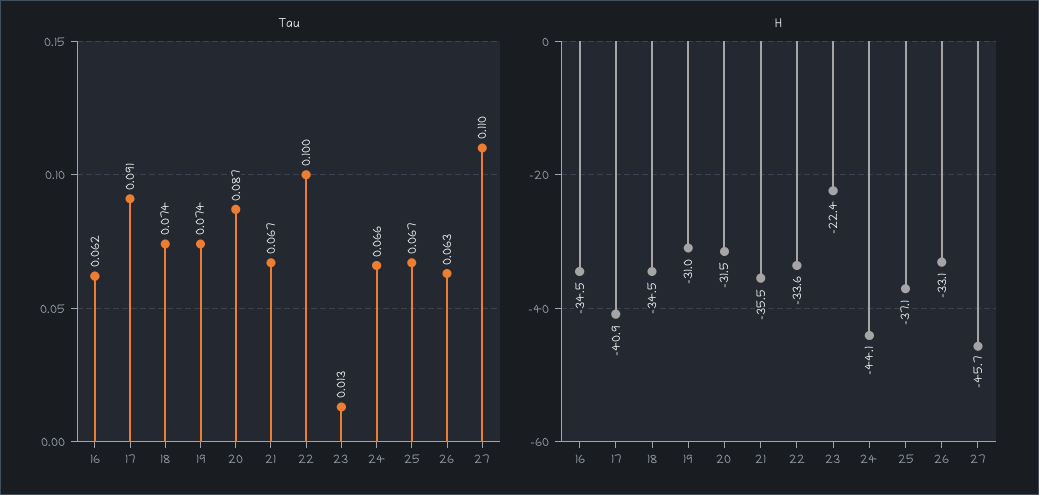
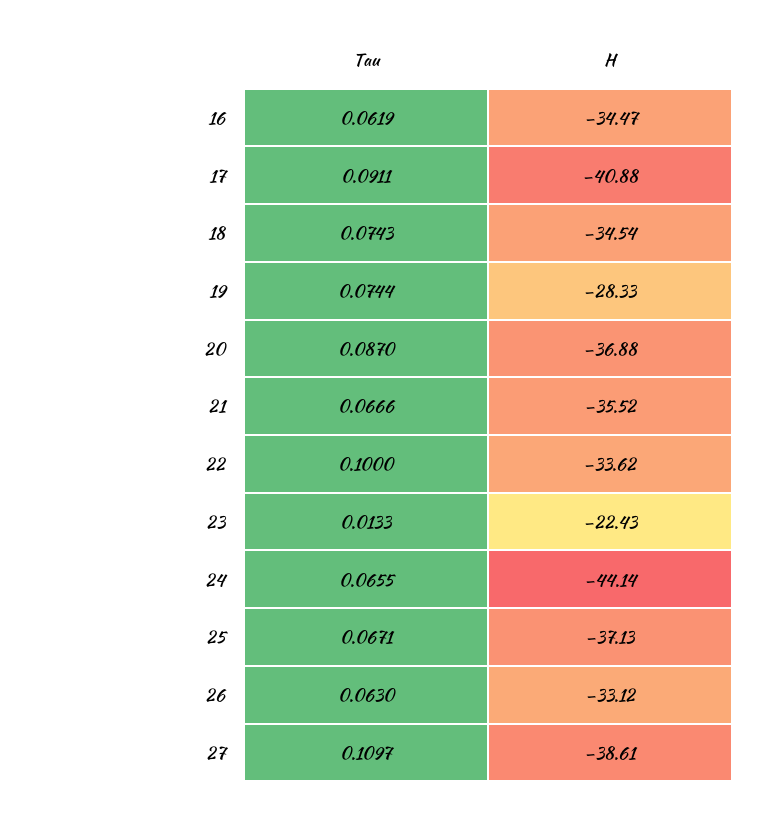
H, 19: -31 -> -28.33
H, 20: -31.5 -> -36.88
H, 27: -45.7 -> -38.61

